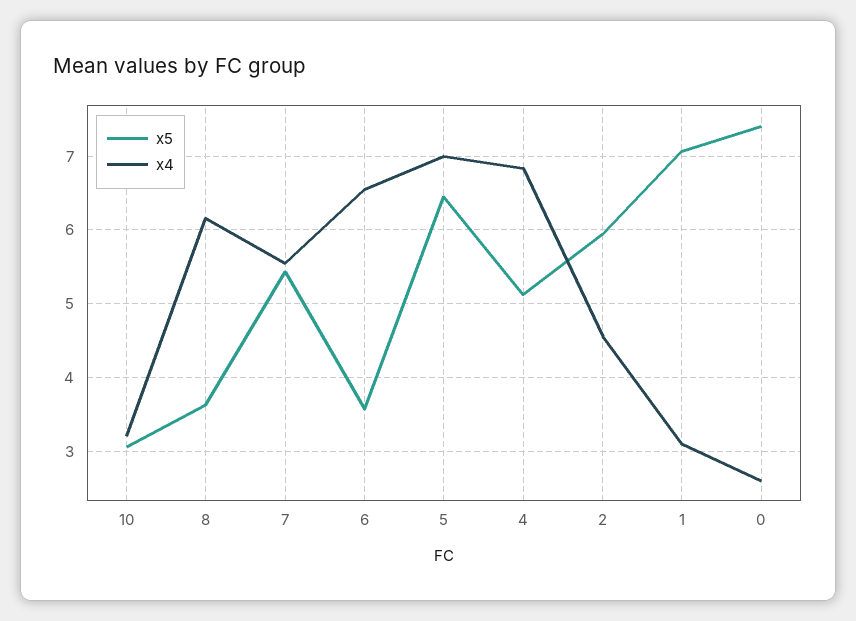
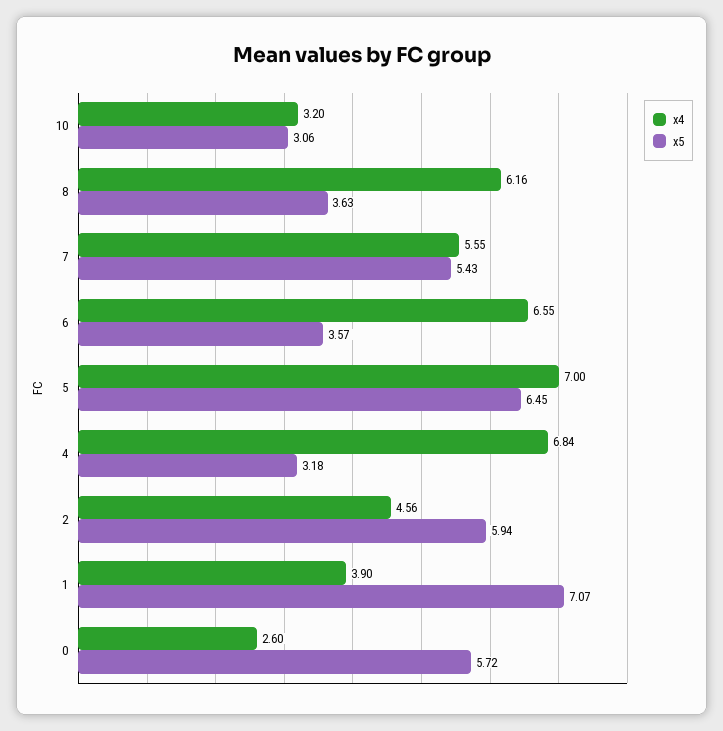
x5, 4: 5.1 -> 3.18
x4, 1: 3.1 -> 3.9
x5, 0: 7.4 -> 5.72

